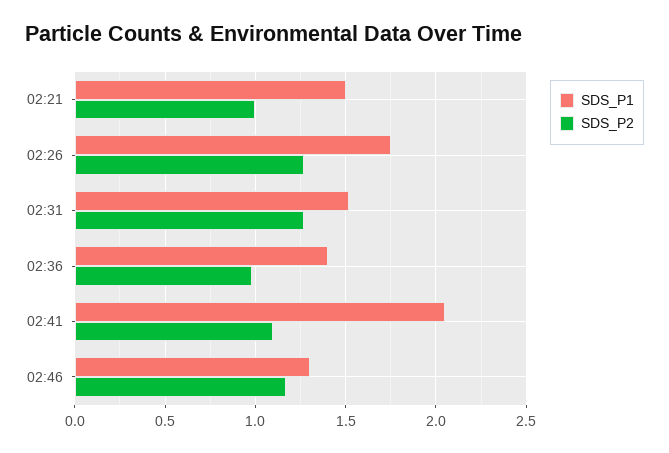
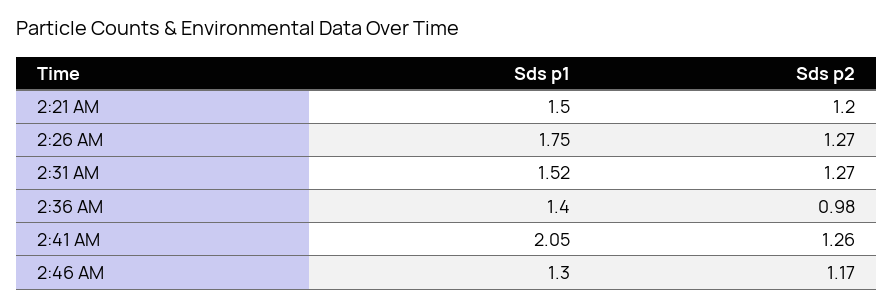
SDS_P2, 02:21: 1 -> 1.2
SDS_P2, 02:41: 1.1 -> 1.26

